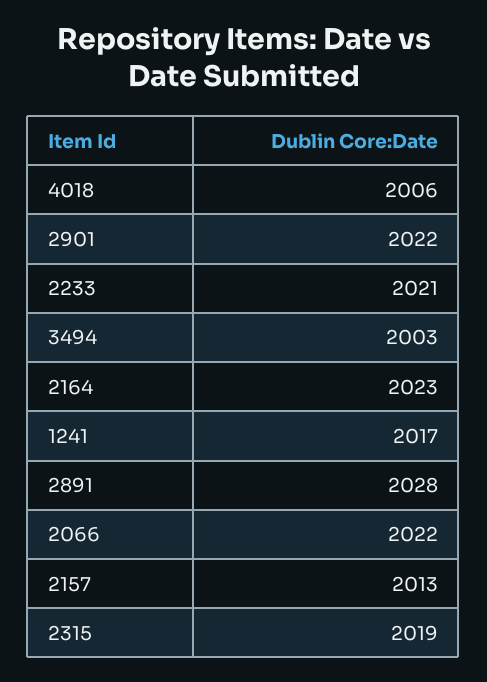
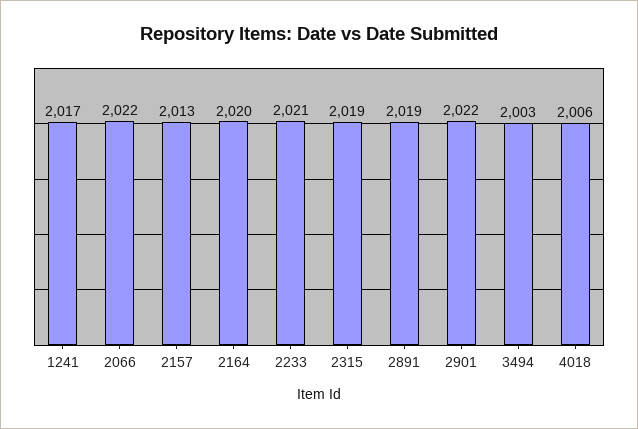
2164: 2023 -> 2020
2891: 2028 -> 2019

